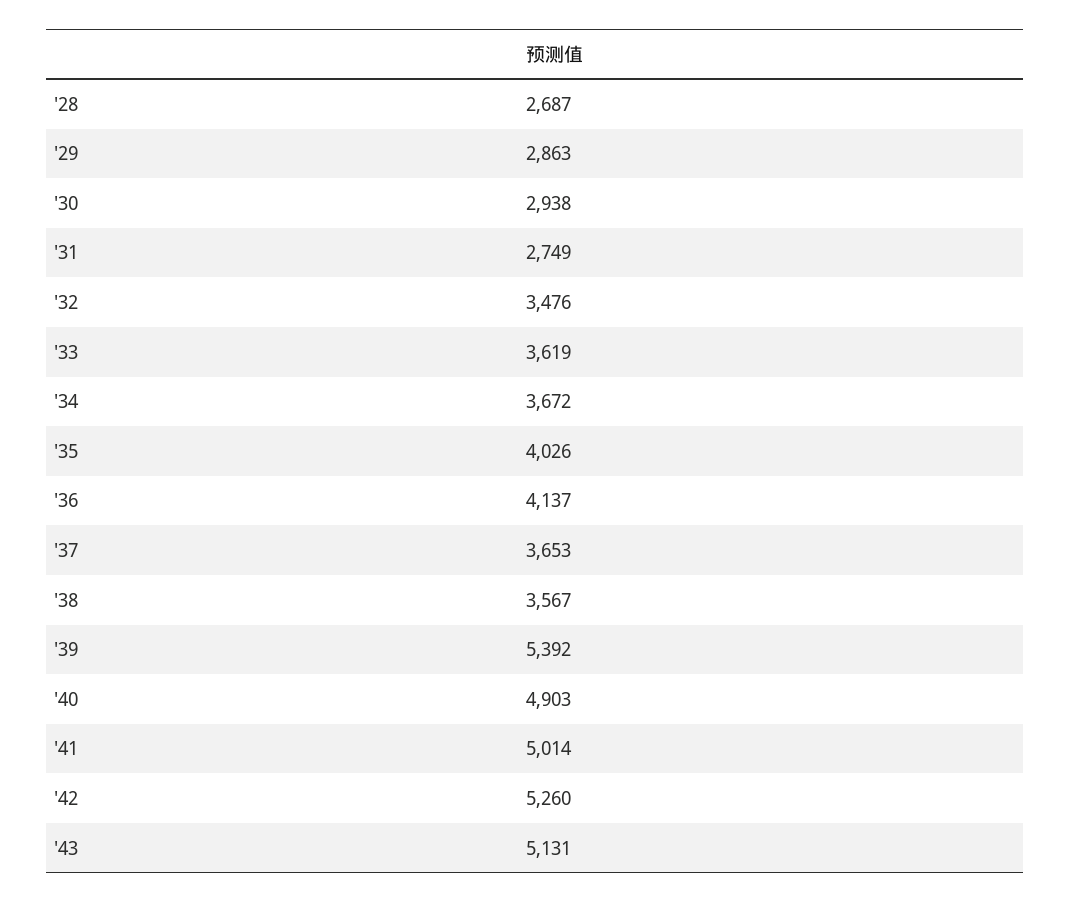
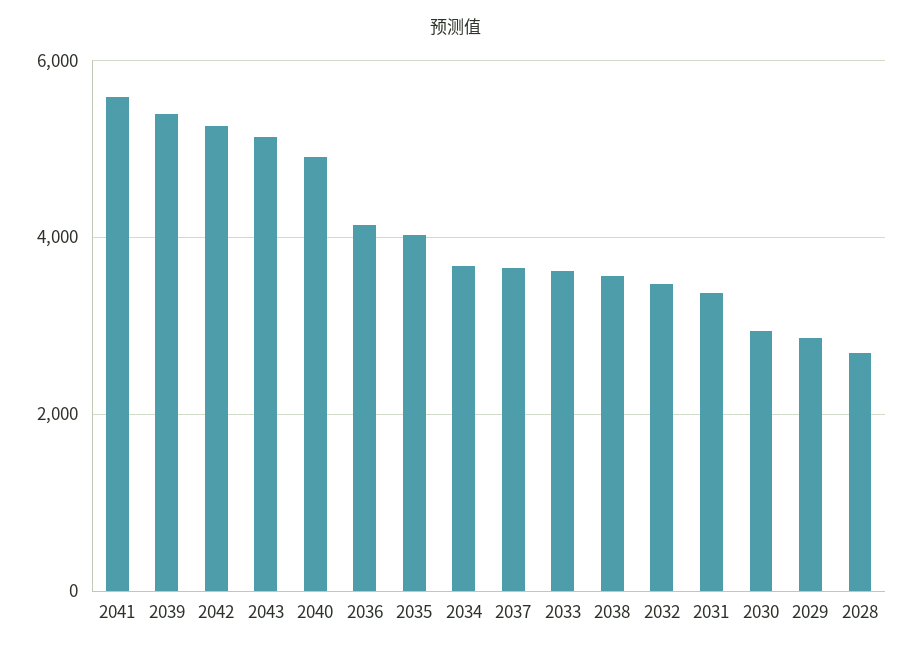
'31: 2749 -> 3400
'41: 5014 -> 5600

